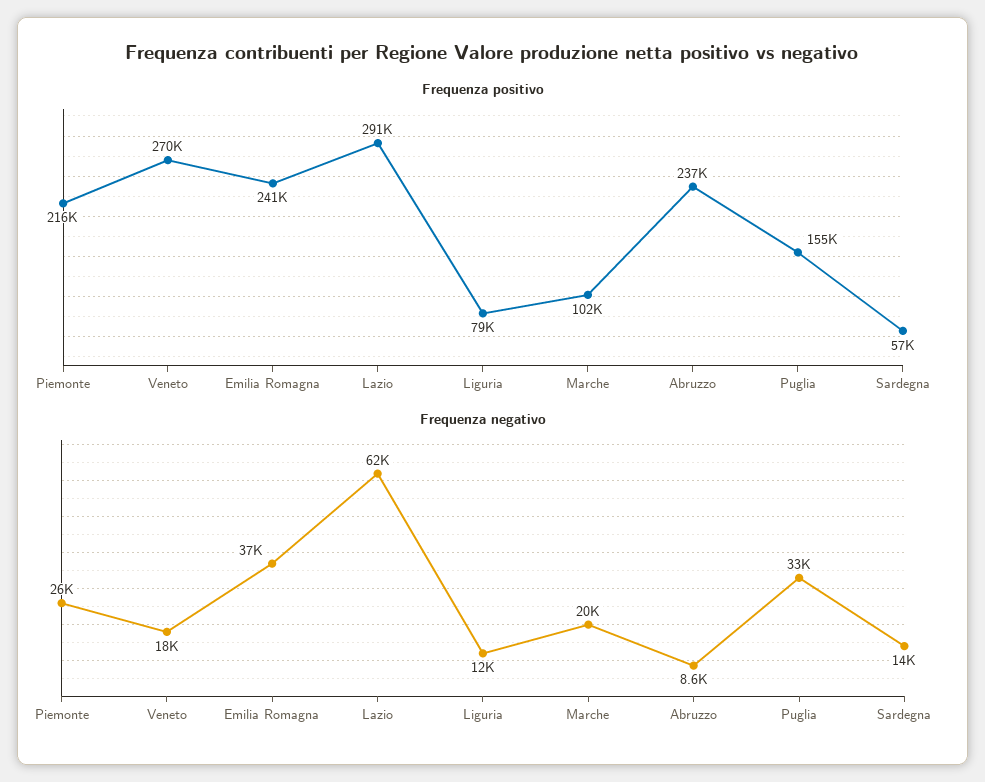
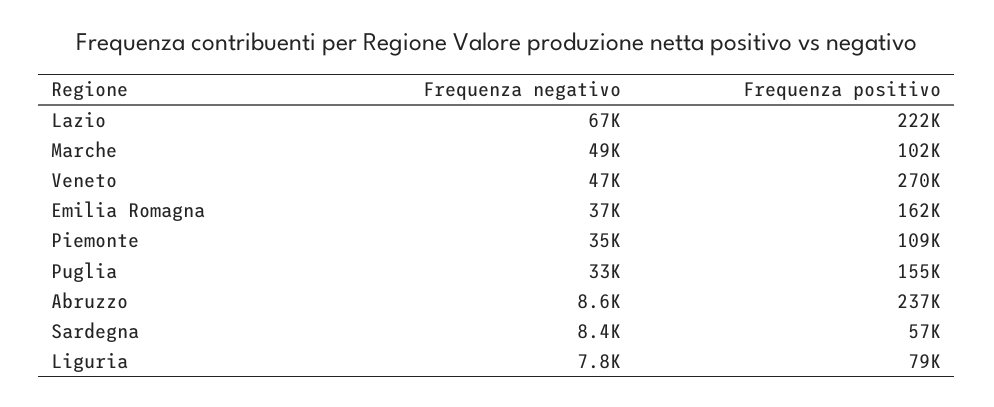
Frequenza positivo, Piemonte: 216000 -> 109000
Frequenza positivo, Emilia Romagna: 241000 -> 162000
Frequenza positivo, Lazio: 291000 -> 222000
Frequenza negativo, Piemonte: 26000 -> 35000
Frequenza negativo, Veneto: 18000 -> 47000
Frequenza negativo, Lazio: 62000 -> 67000
Frequenza negativo, Liguria: 12000 -> 7800
Frequenza negativo, Marche: 20000 -> 49000
Frequenza negativo, Sardegna: 14000 -> 8400

